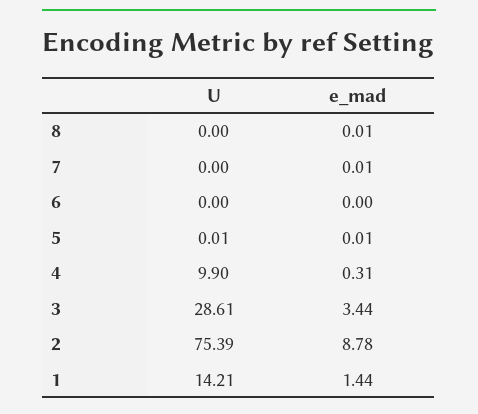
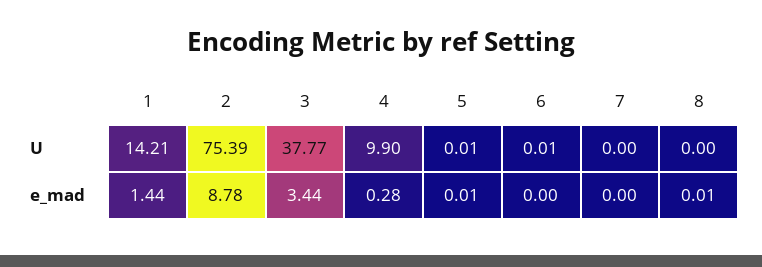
e_mad, 7: 0.01 -> 0
U, 6: 0 -> 0.01
e_mad, 4: 0.31 -> 0.28
U, 3: 28.61 -> 37.77

